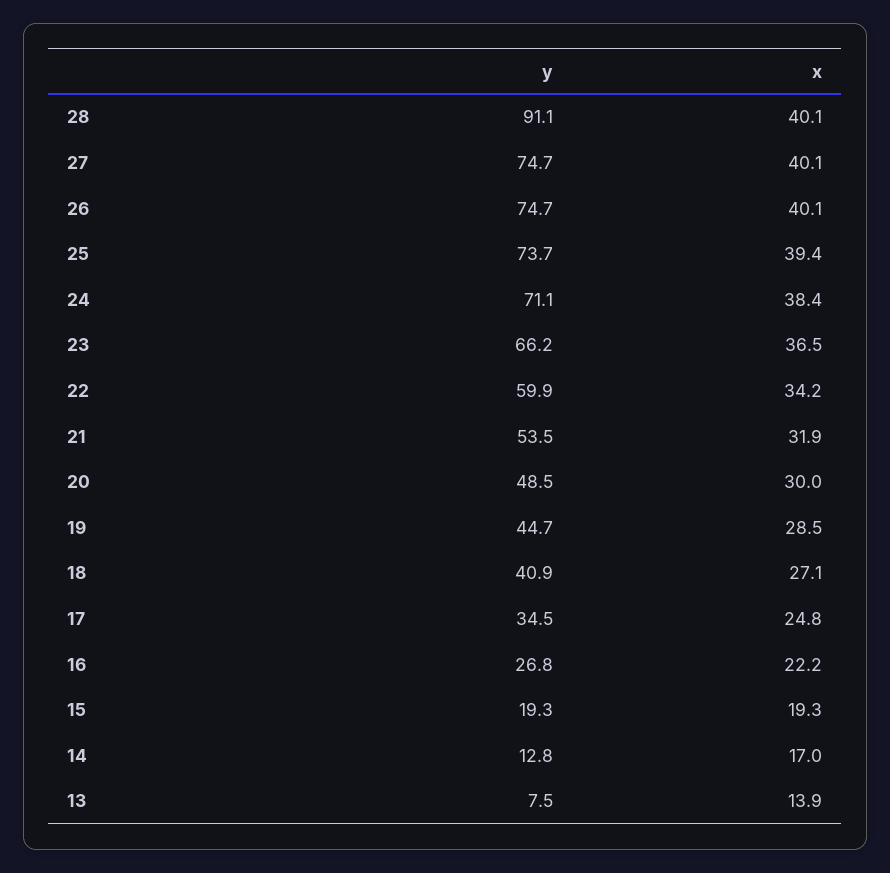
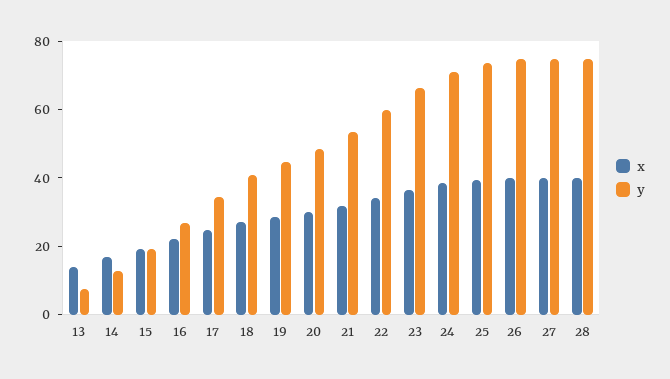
y, 28: 91.1 -> 75

